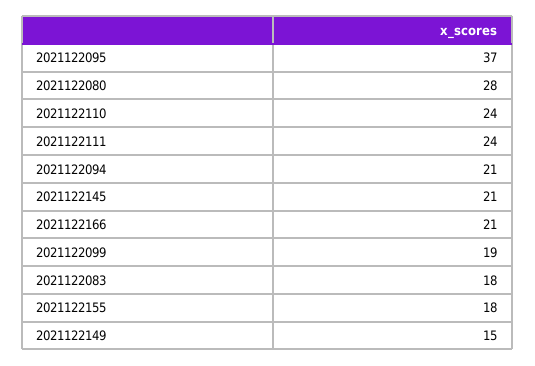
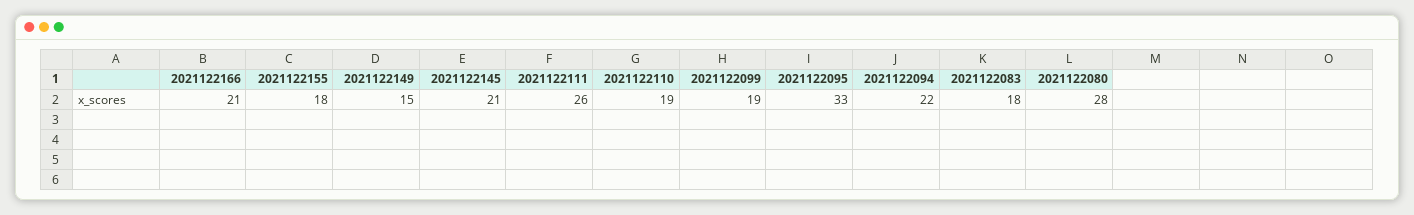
2021122095: 37 -> 33
2021122110: 24 -> 19
2021122111: 24 -> 26
2021122094: 21 -> 22

